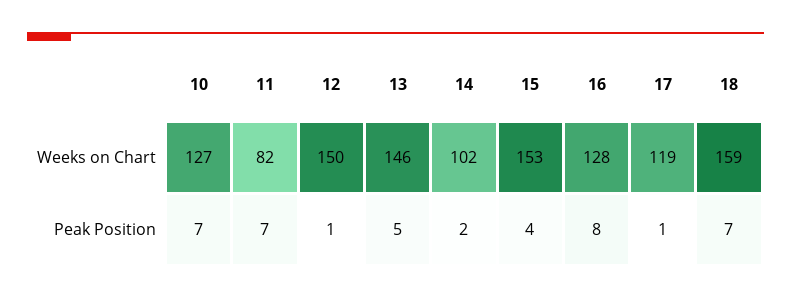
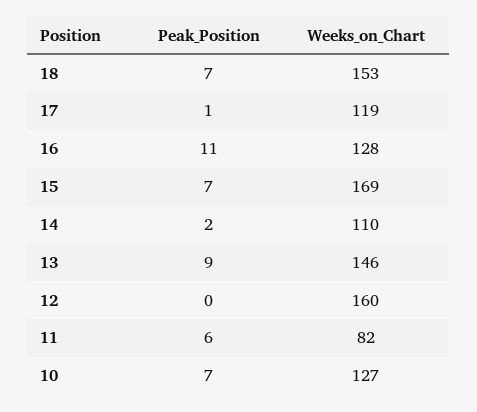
12, Weeks on Chart: 150 -> 160
14, Weeks on Chart: 102 -> 110
15, Weeks on Chart: 153 -> 169
18, Weeks on Chart: 159 -> 153
11, Peak Position: 7 -> 6
12, Peak Position: 1 -> 0
13, Peak Position: 5 -> 9
15, Peak Position: 4 -> 7
16, Peak Position: 8 -> 11

